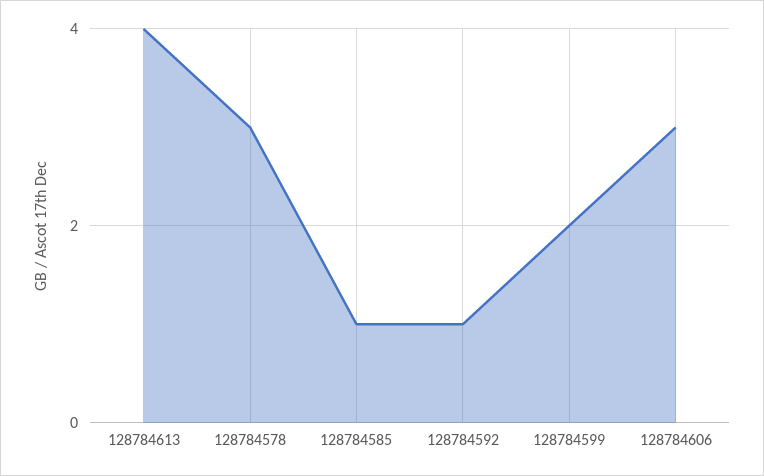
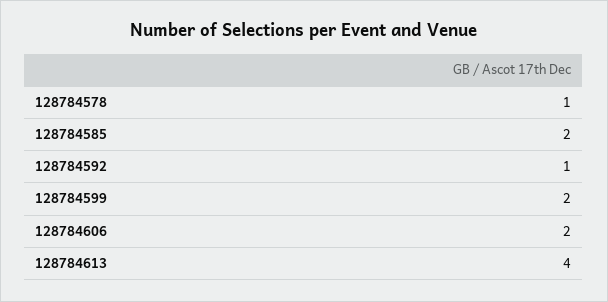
128784578: 3 -> 1
128784585: 1 -> 2
128784606: 3 -> 2

